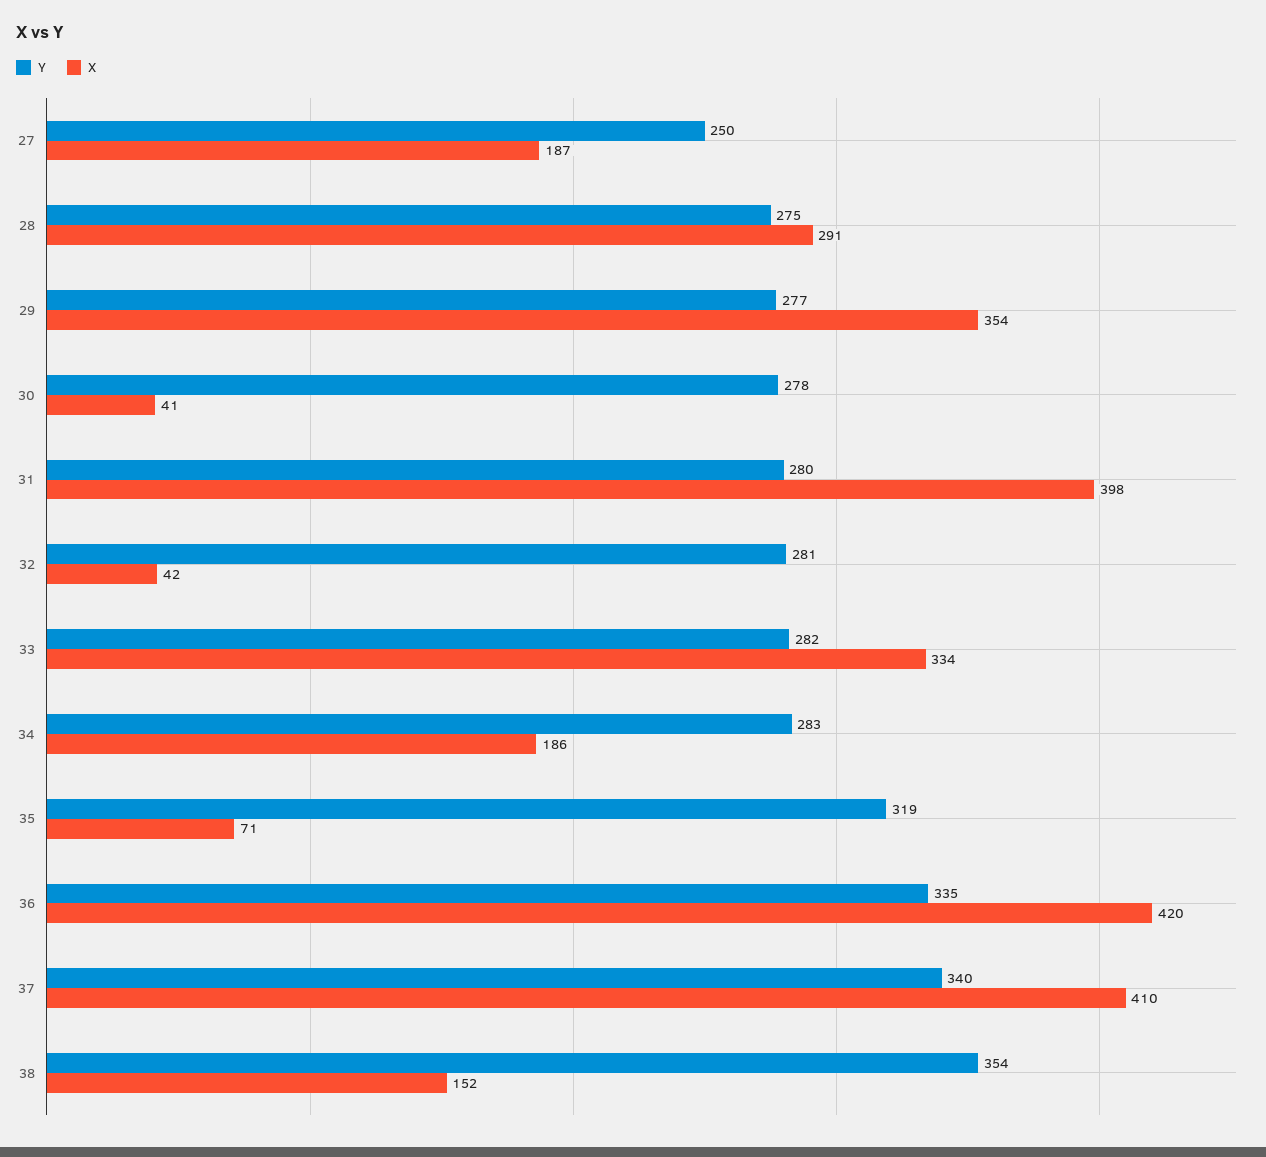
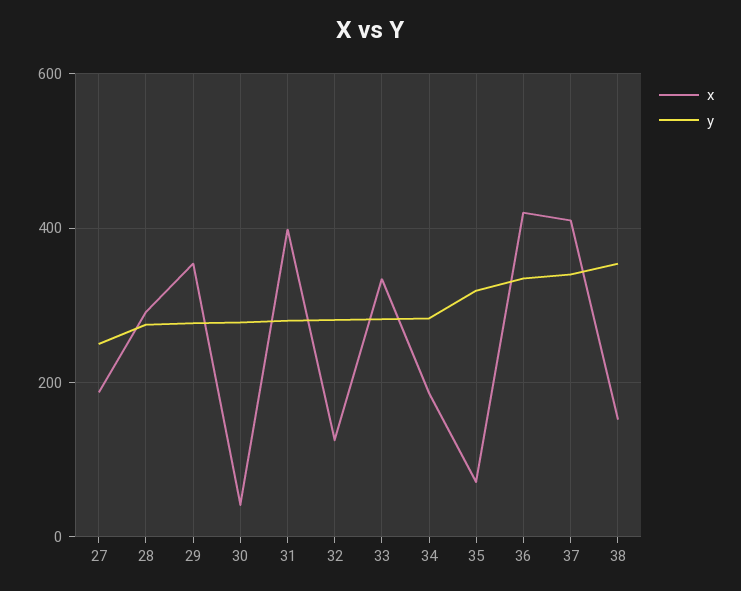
X, 32: 42 -> 120

